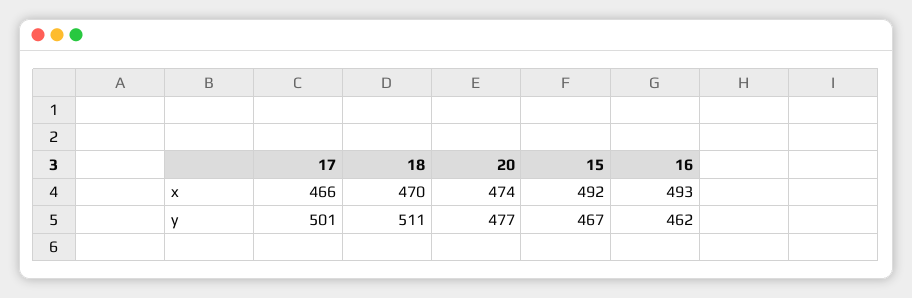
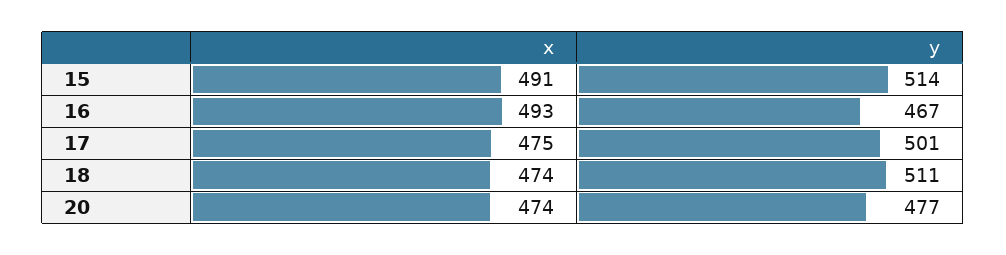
17, x: 466 -> 475
18, x: 470 -> 474
15, x: 492 -> 491
15, y: 467 -> 514
16, y: 462 -> 467

